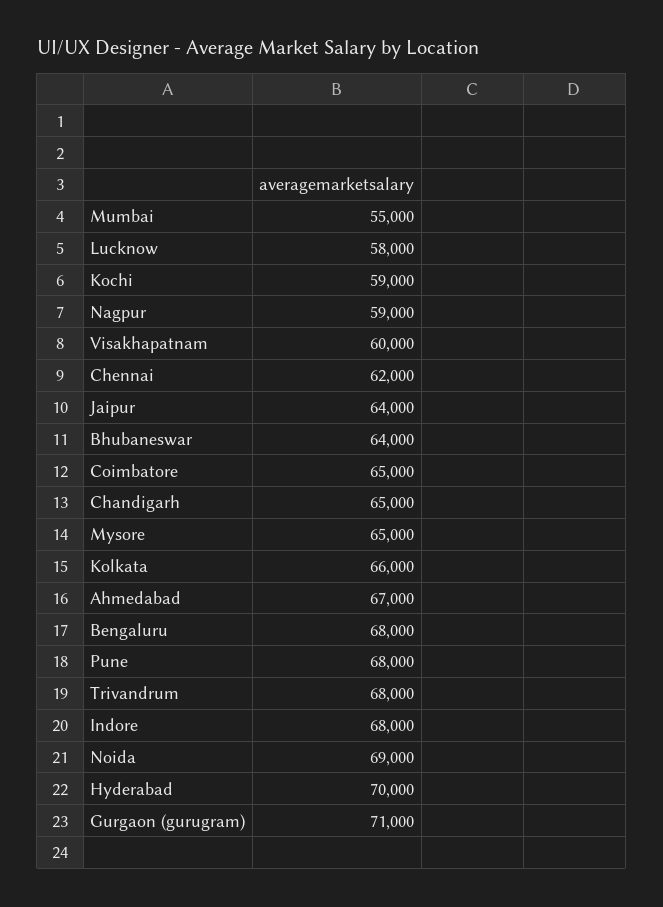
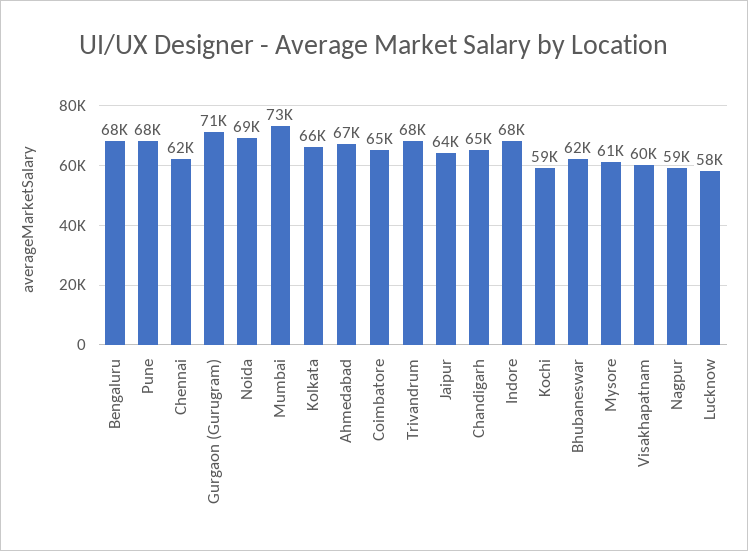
Mumbai: 55000 -> 73000
Bhubaneswar: 64000 -> 62000
Mysore: 65000 -> 61000
Hyderabad: 70000 -> none

